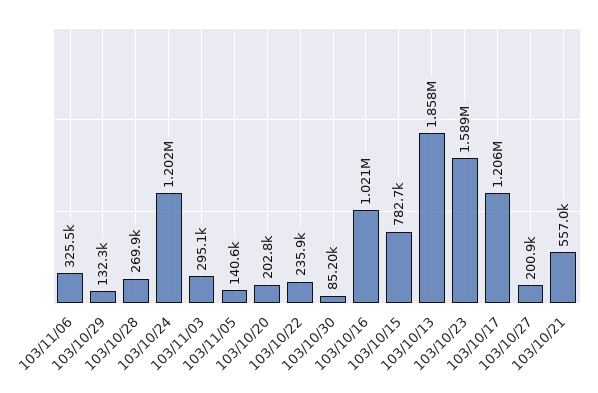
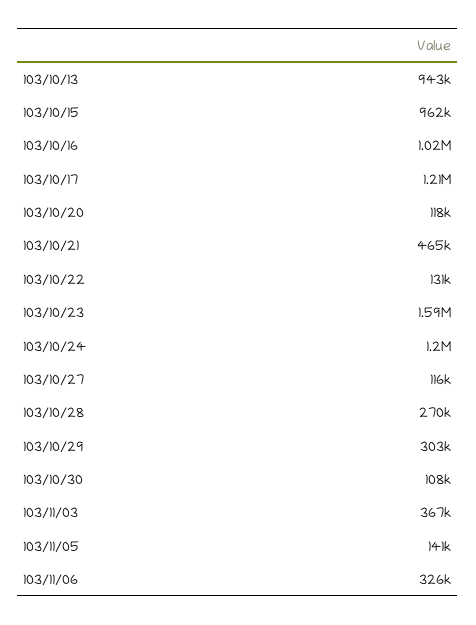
103/10/29: 132300 -> 303000
103/11/03: 295100 -> 367000
103/10/20: 202800 -> 118000
103/10/22: 235900 -> 131000
103/10/30: 85200 -> 108000
103/10/15: 782700 -> 962000
103/10/13: 1858000 -> 943000
103/10/27: 200900 -> 116000
103/10/21: 557000 -> 465000

